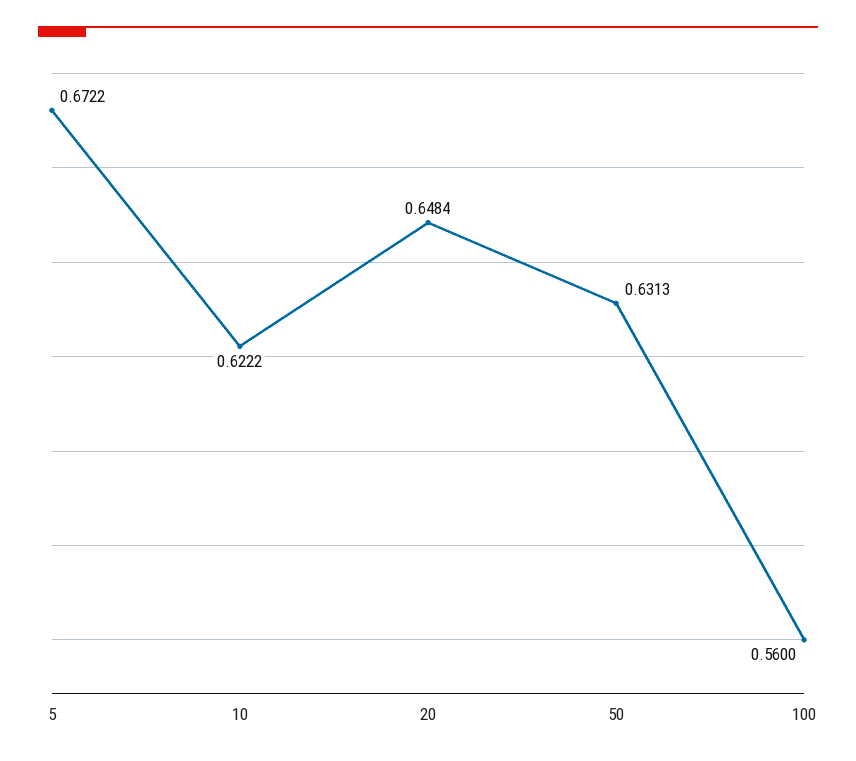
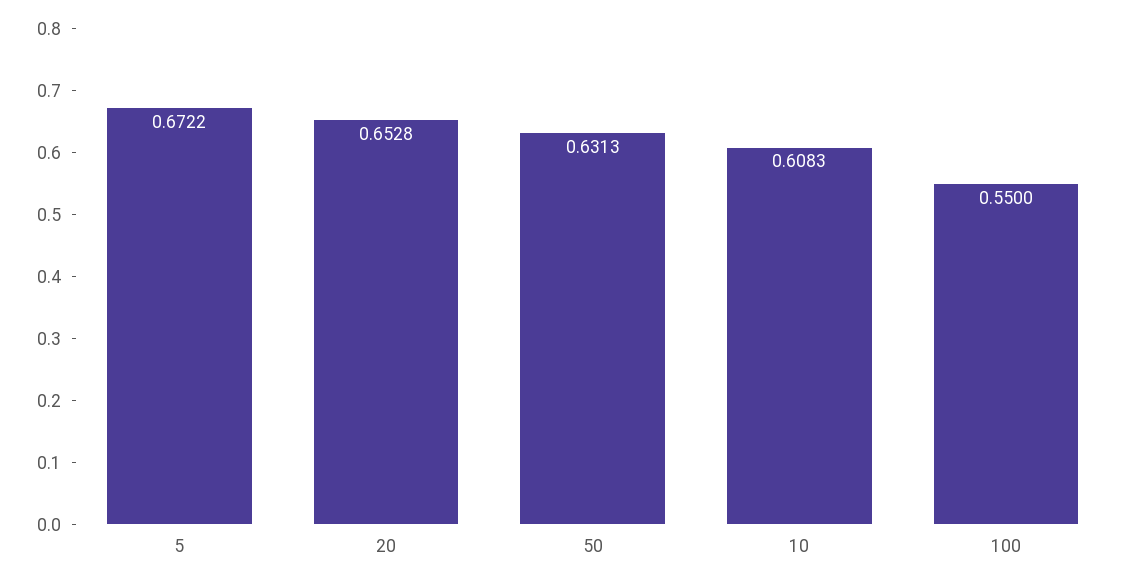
10: 0.6222 -> 0.6083
20: 0.6484 -> 0.6528
100: 0.56 -> 0.55

